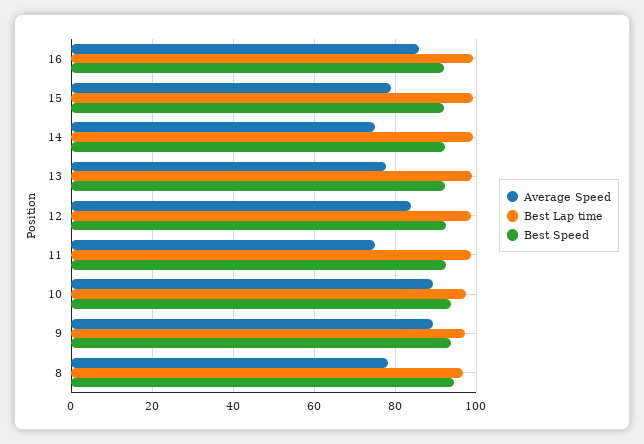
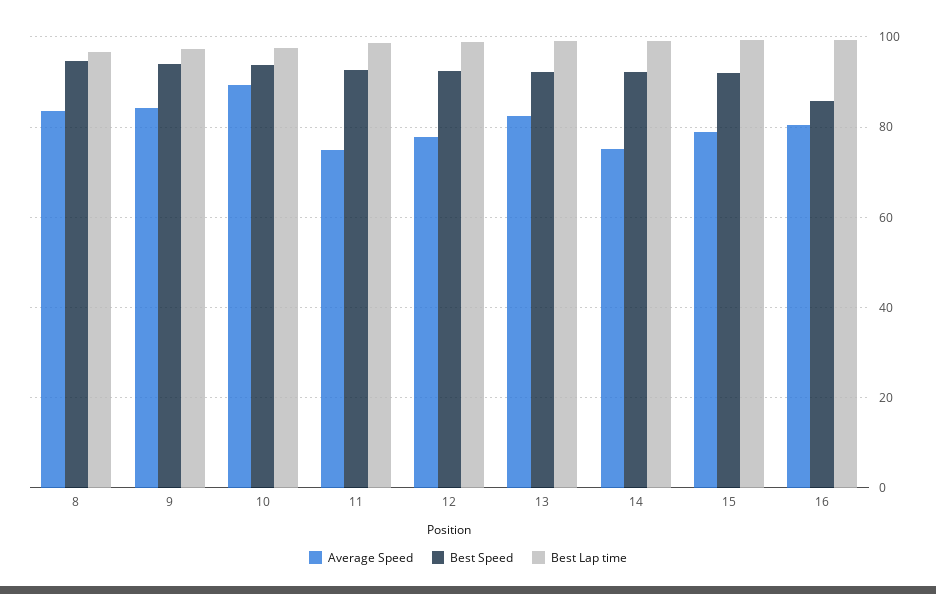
Average Speed, 16: 86 -> 80
Best Speed, 16: 92 -> 86
Average Speed, 13: 78 -> 82
Average Speed, 12: 84 -> 78
Average Speed, 9: 90 -> 84
Average Speed, 8: 78 -> 84

